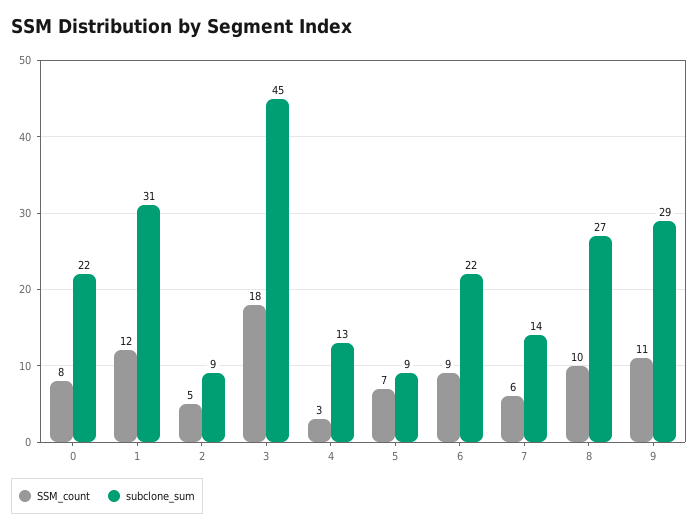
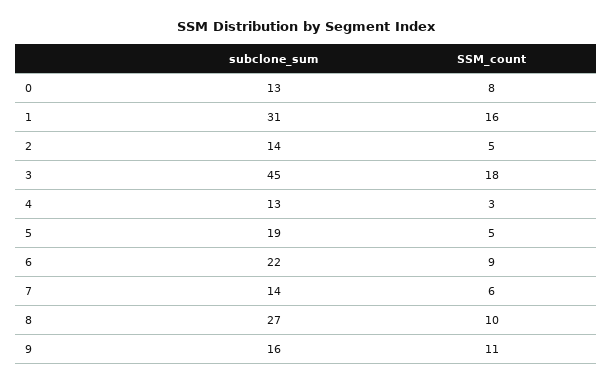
subclone_sum, 0: 22 -> 13
SSM_count, 1: 12 -> 16
subclone_sum, 2: 9 -> 14
SSM_count, 5: 7 -> 5
subclone_sum, 5: 9 -> 19
subclone_sum, 9: 29 -> 16

